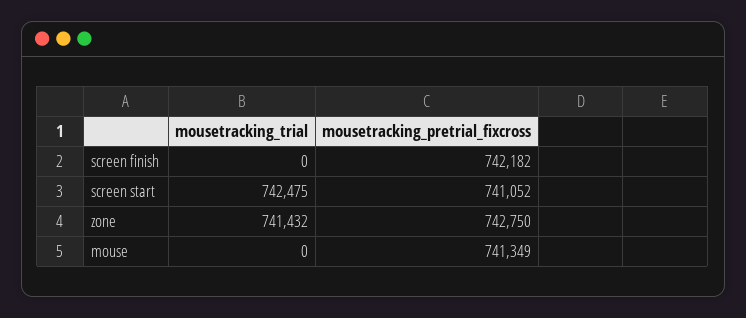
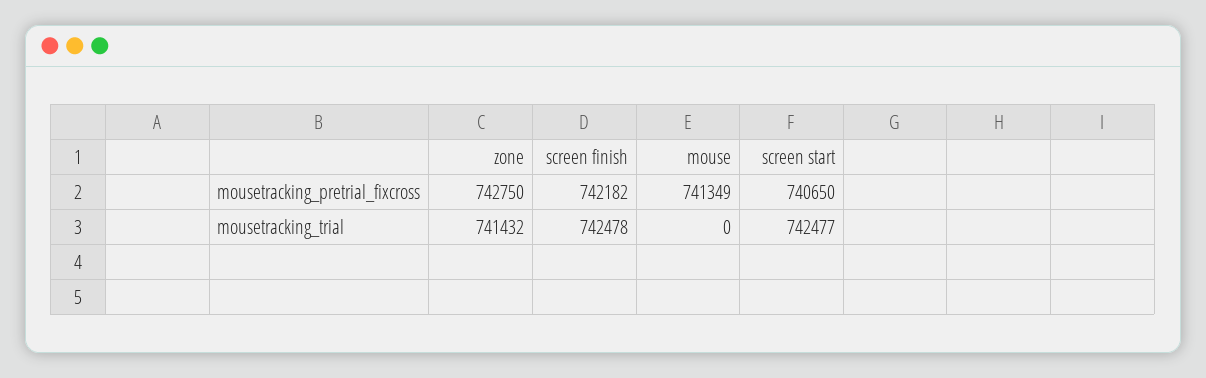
mousetracking_trial, screen finish: 0 -> 742478
mousetracking_trial, screen start: 742475 -> 742477
mousetracking_pretrial_fixcross, screen start: 741052 -> 740650

